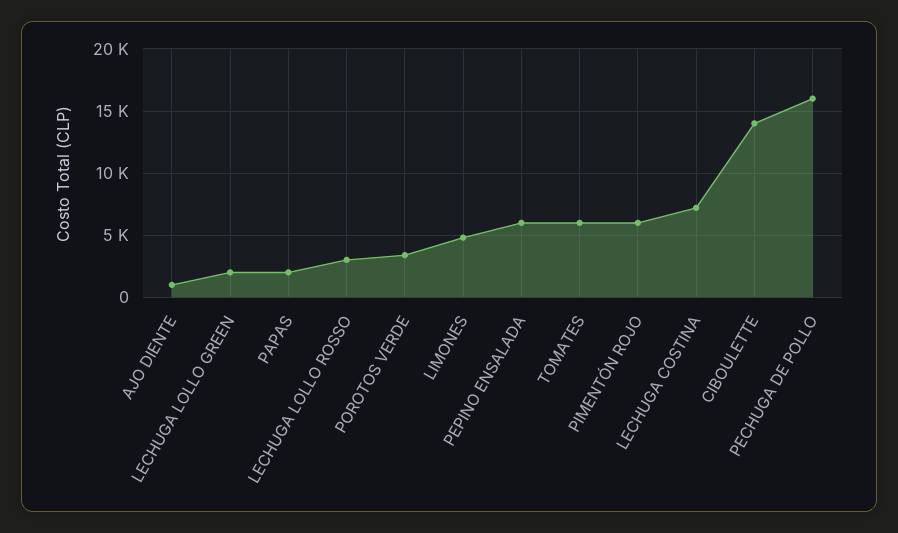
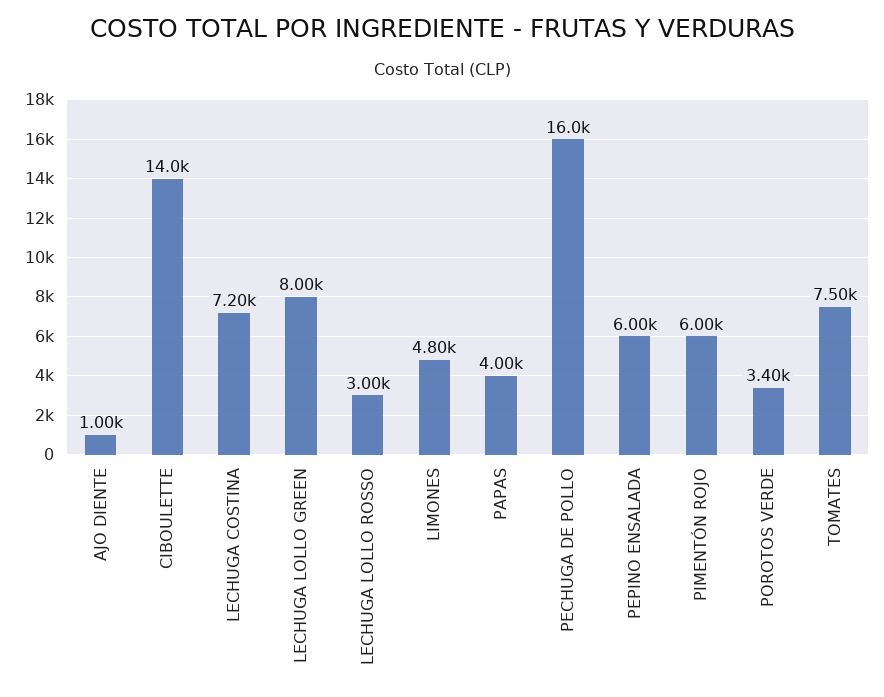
LECHUGA LOLLO GREEN: 2000 -> 8000
PAPAS: 2000 -> 4000
TOMATES: 6000 -> 7500

